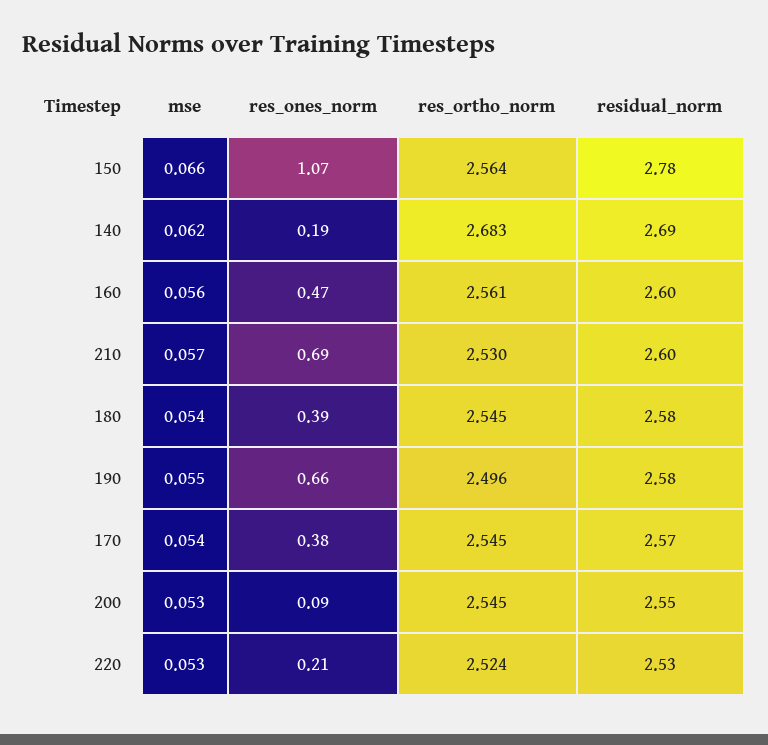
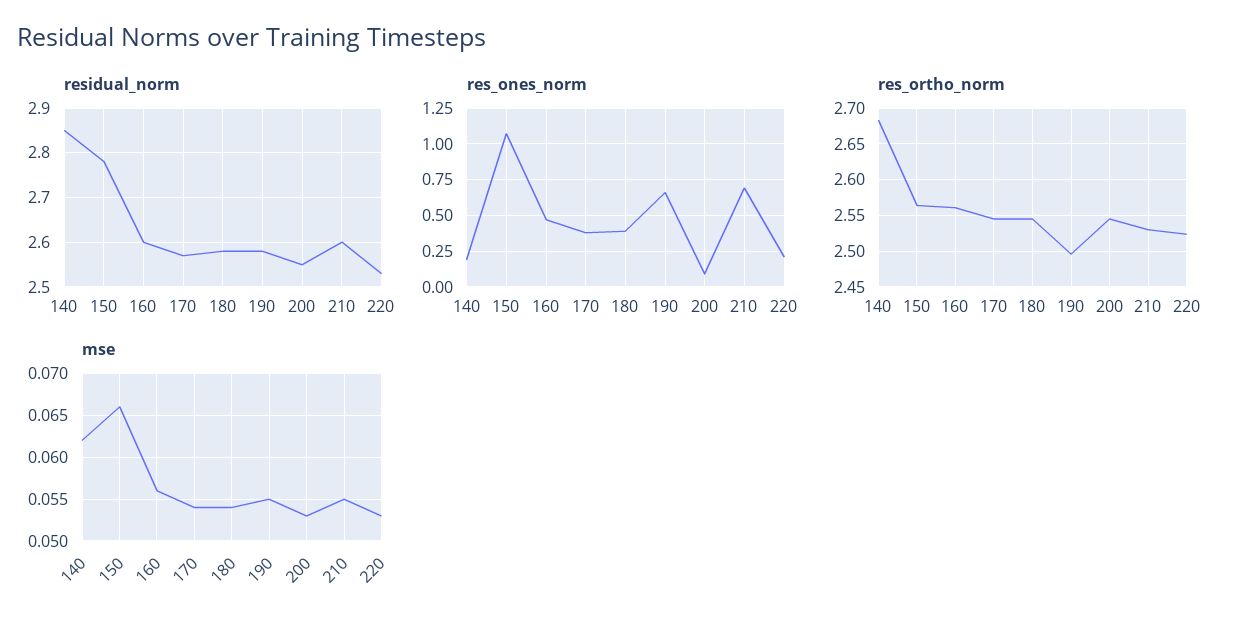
residual_norm, 140: 2.69 -> 2.85
mse, 210: 0.057 -> 0.055

